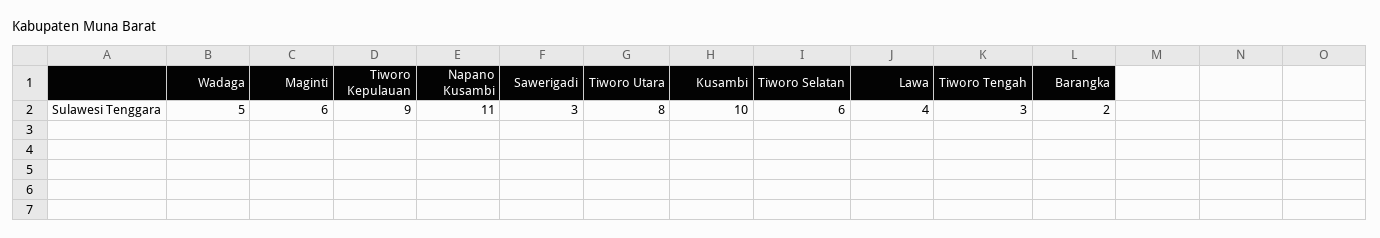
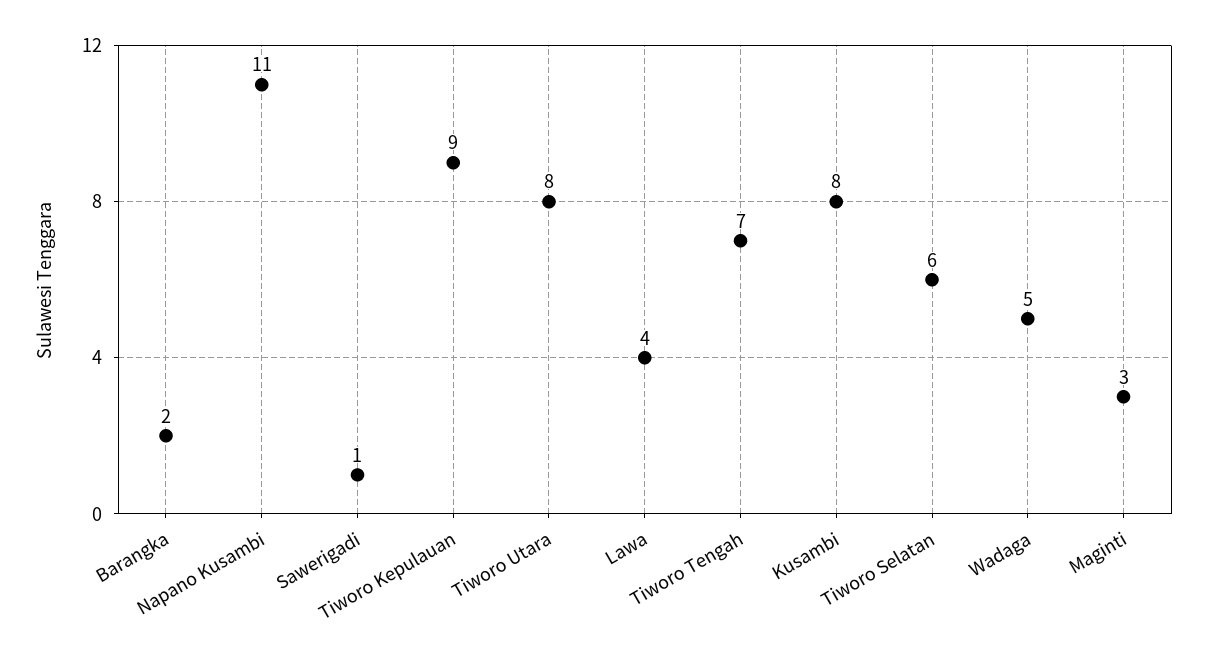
Maginti: 6 -> 3
Sawerigadi: 3 -> 1
Kusambi: 10 -> 8
Tiworo Tengah: 3 -> 7

